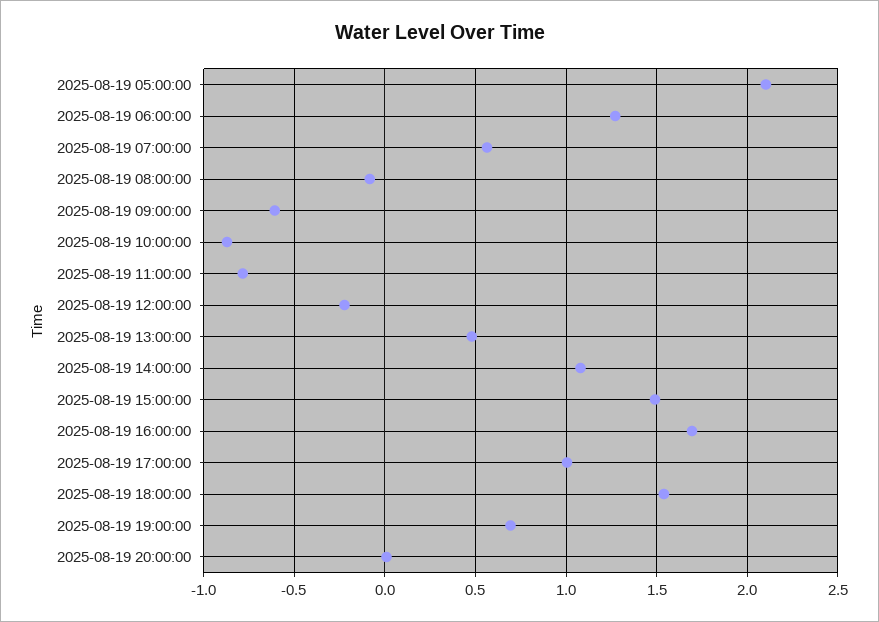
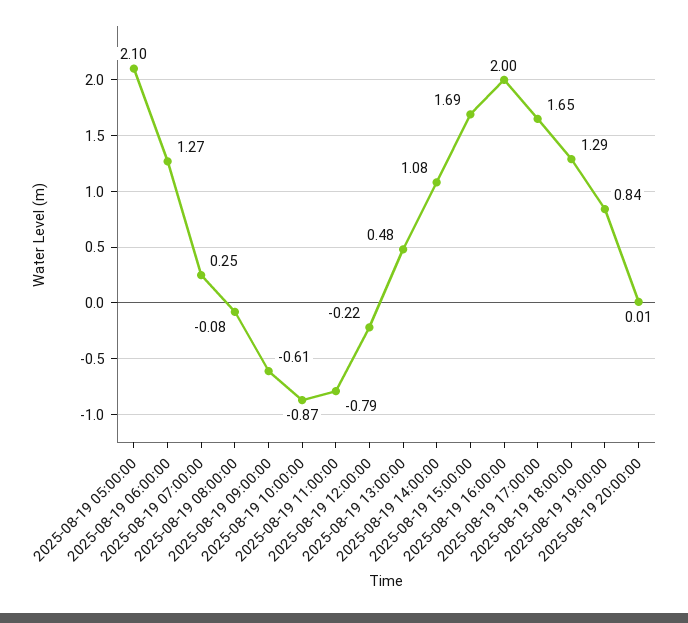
2025-08-19 07:00:00: 0.55 -> 0.25
2025-08-19 15:00:00: 1.5 -> 1.69
2025-08-19 16:00:00: 1.7 -> 2
2025-08-19 17:00:00: 1 -> 1.65
2025-08-19 18:00:00: 1.55 -> 1.29
2025-08-19 19:00:00: 0.7 -> 0.84

